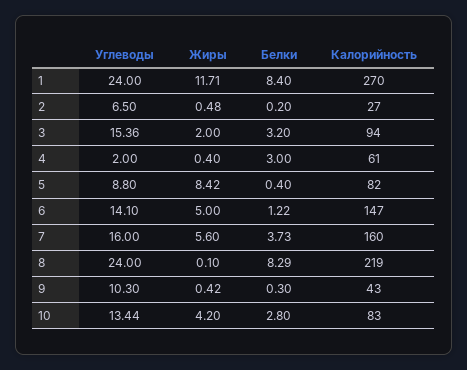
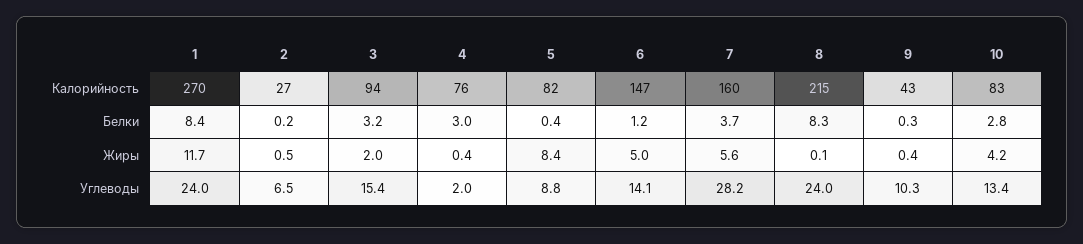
Калорийность, 4: 61 -> 76
Углеводы, 7: 16 -> 28.2
Калорийность, 8: 219 -> 215

